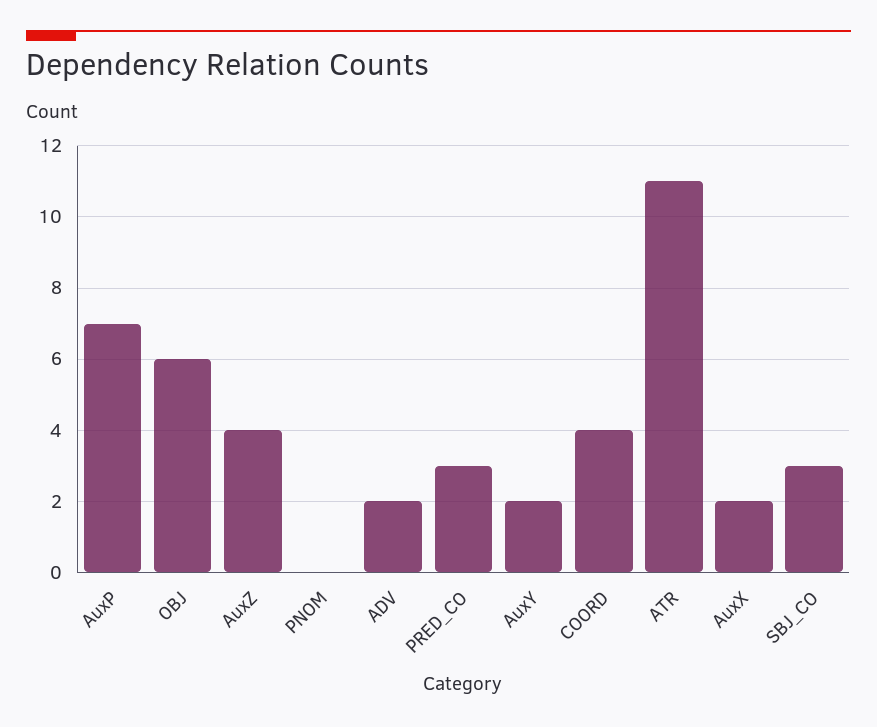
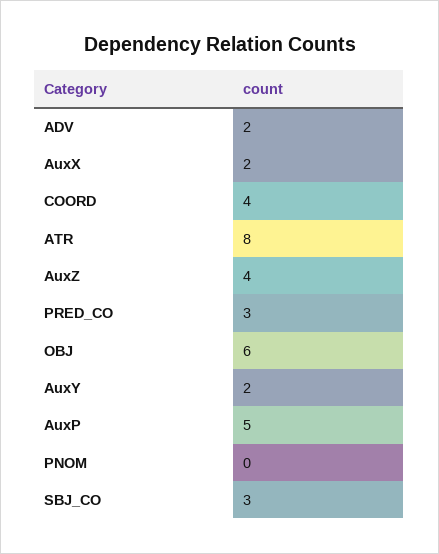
AuxP: 7 -> 5
ATR: 11 -> 8

